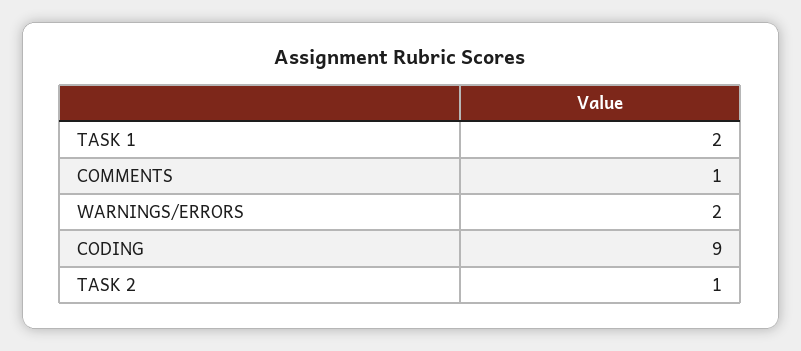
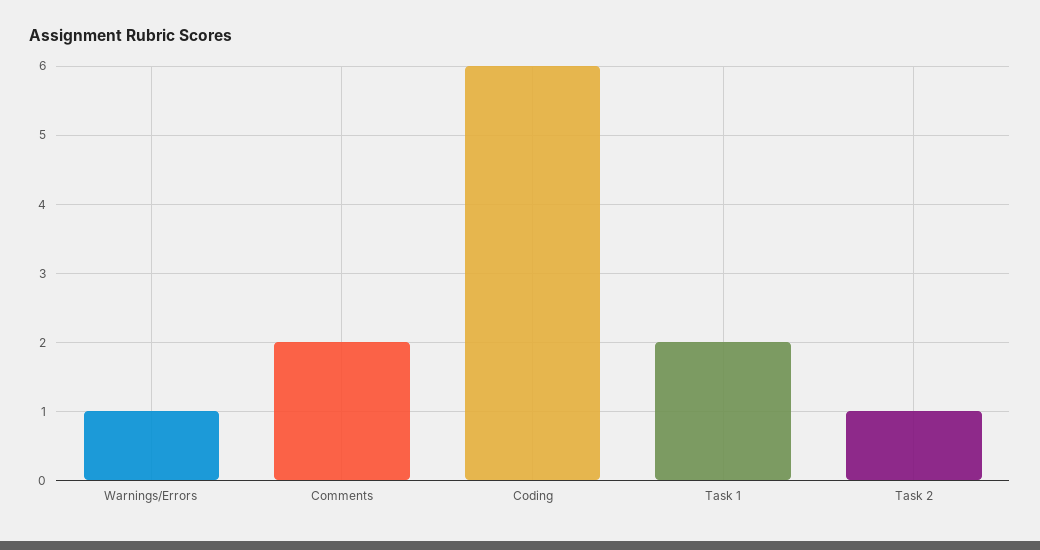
COMMENTS: 1 -> 2
WARNINGS/ERRORS: 2 -> 1
CODING: 9 -> 6

